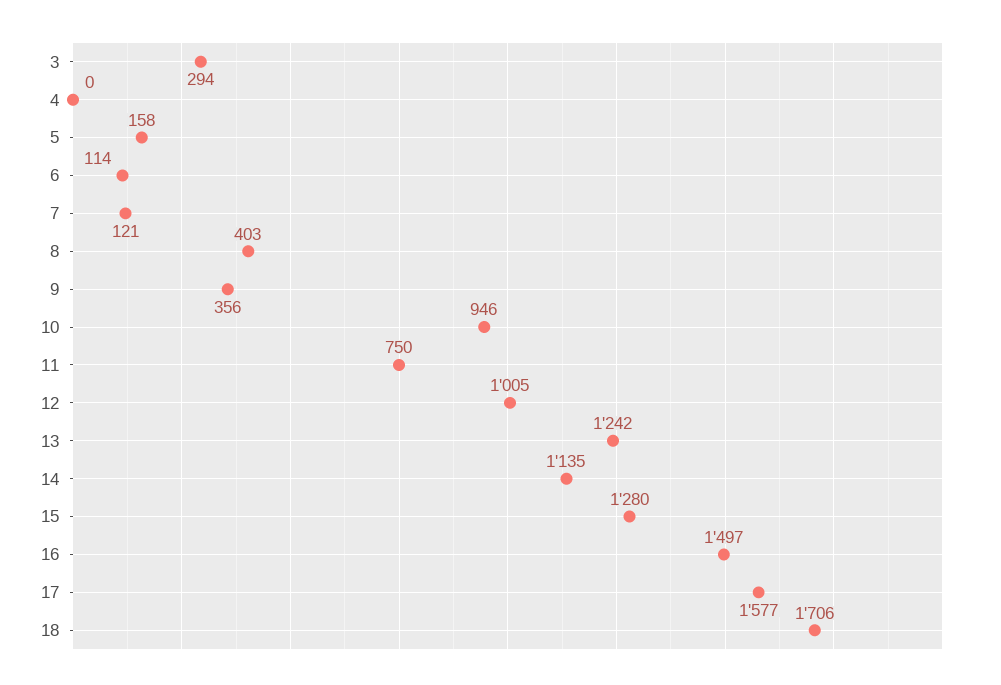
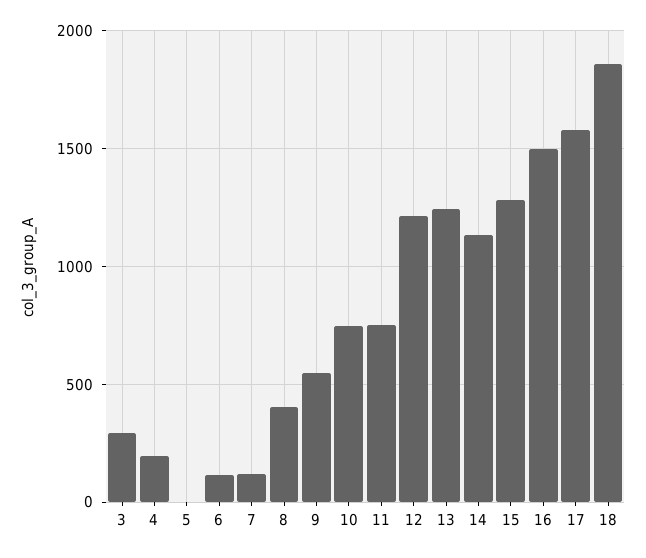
4: 0 -> 200
5: 158 -> 0
9: 356 -> 550
10: 946 -> 750
12: 1005 -> 1200
18: 1706 -> 1850

